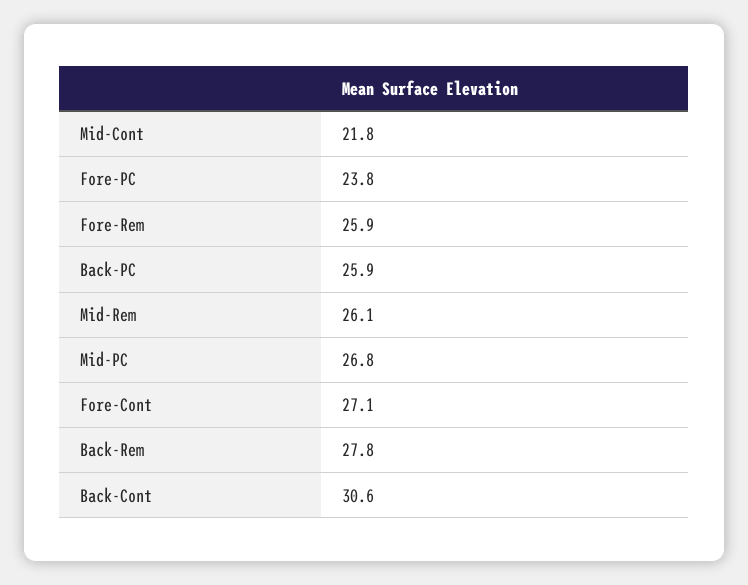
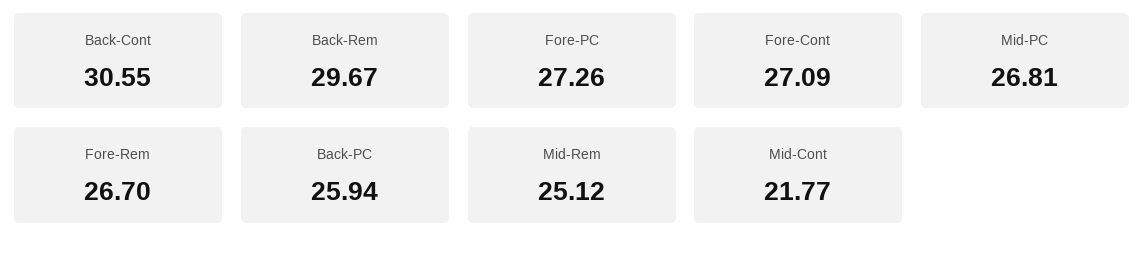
Fore-PC: 23.8 -> 27.26
Fore-Rem: 25.9 -> 26.7
Mid-Rem: 26.1 -> 25.12
Back-Rem: 27.8 -> 29.67

